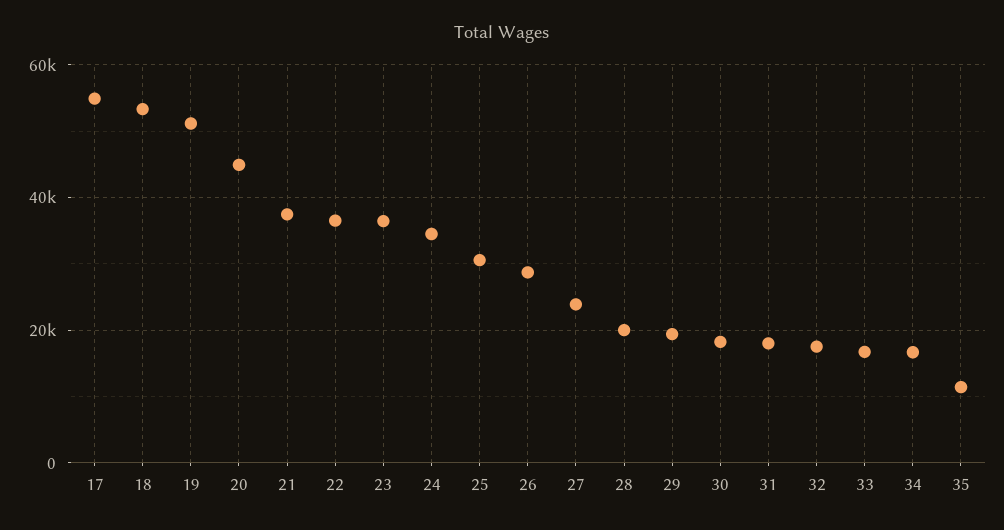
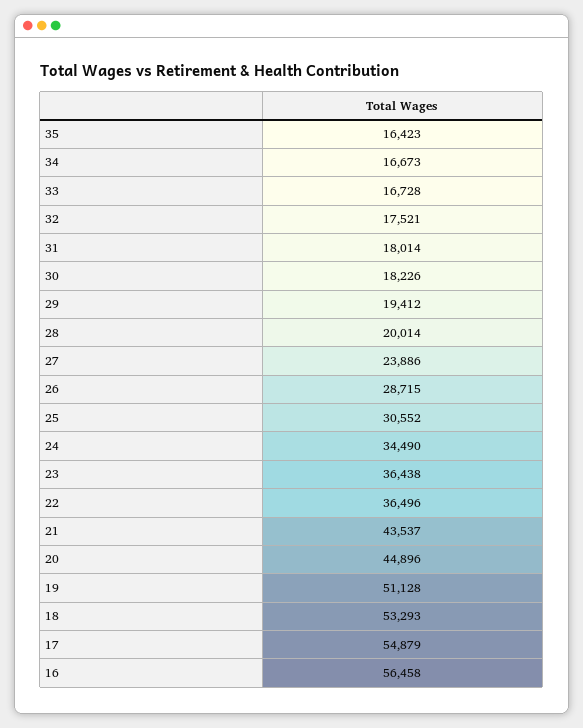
21: 38000 -> 43537
35: 12000 -> 16423
16: none -> 56458

